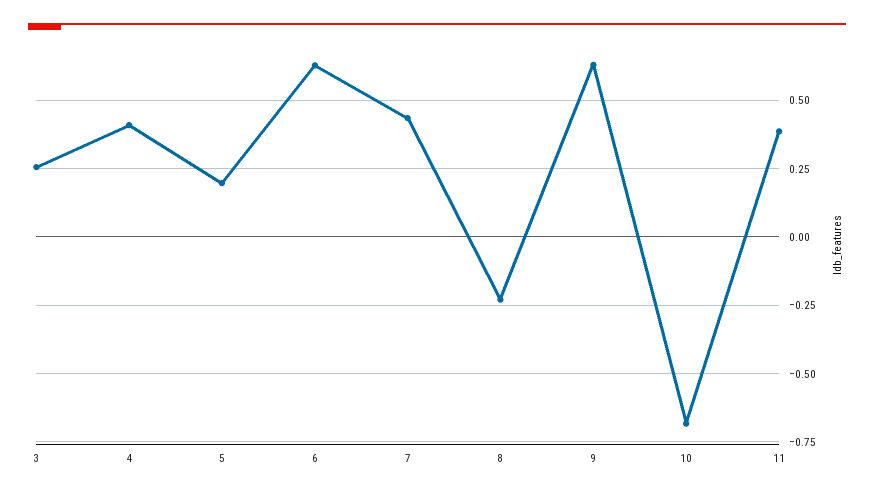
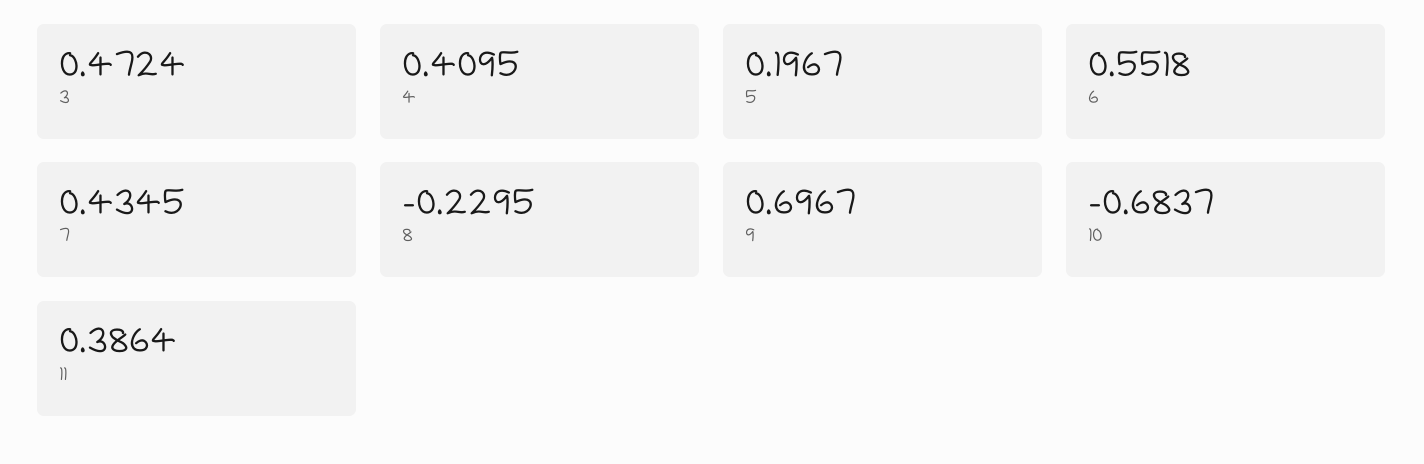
3: 0.25 -> 0.4724
6: 0.625 -> 0.5518
9: 0.625 -> 0.6967

